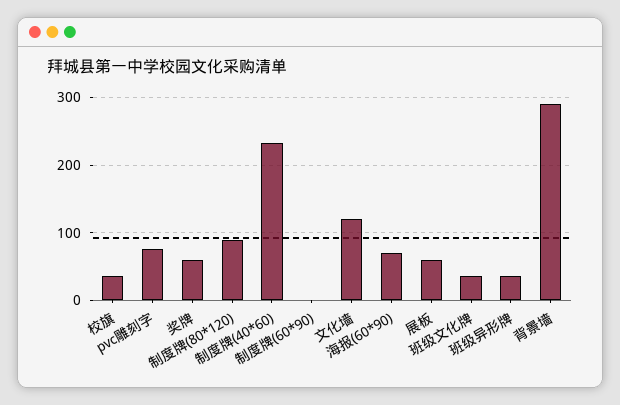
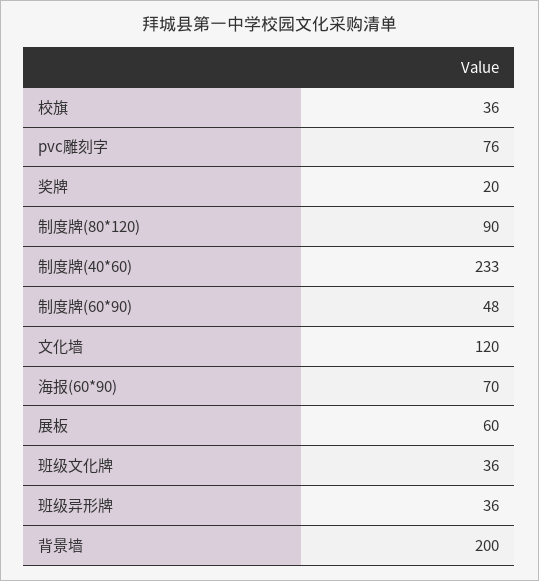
奖牌: 60 -> 20
制度牌(60*90): 0 -> 48
背景墙: 290 -> 200

